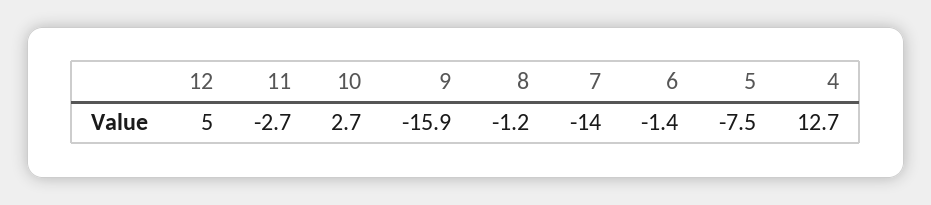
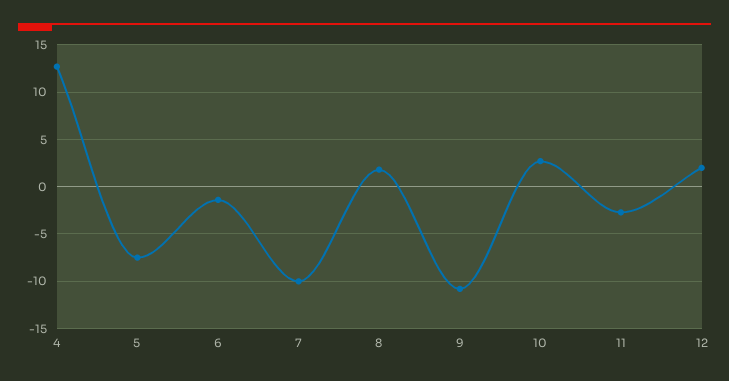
12: 5 -> 2
9: -15.9 -> -11
8: -1.2 -> 2
7: -14 -> -10

